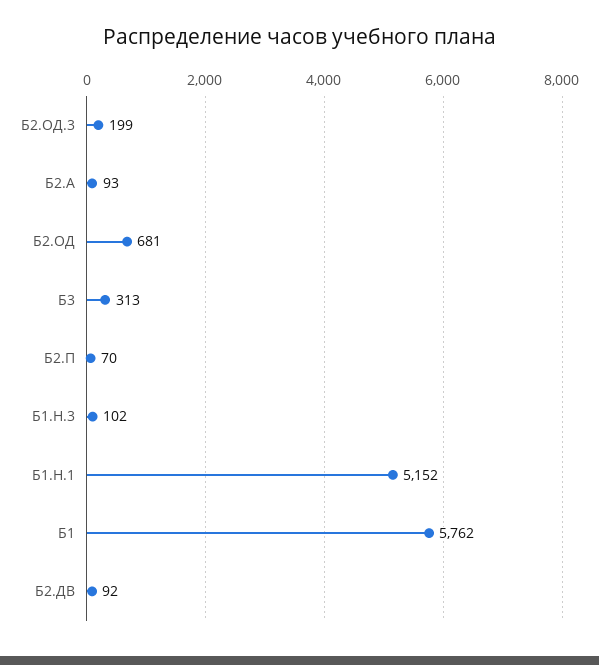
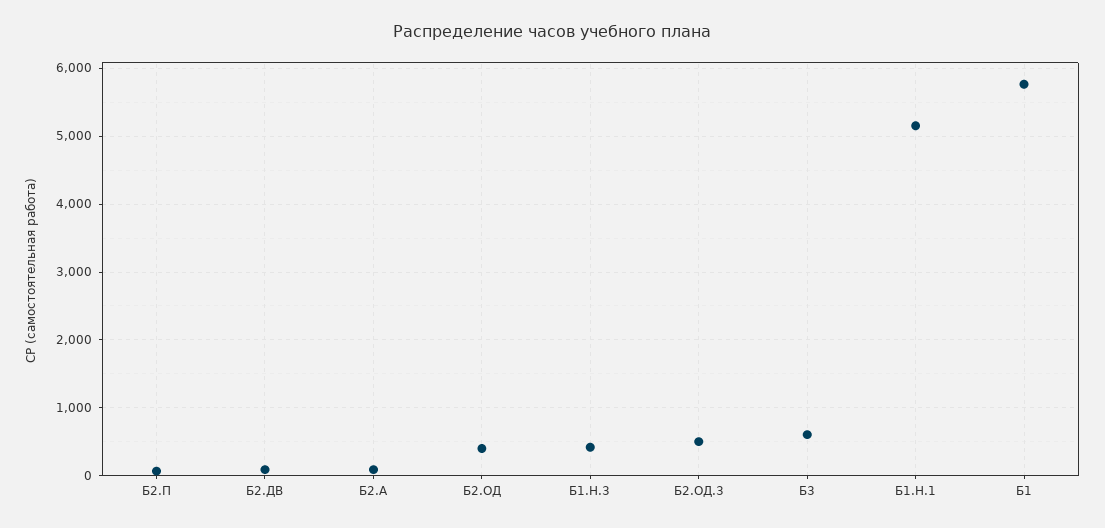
Б2.ОД.3: 199 -> 500
Б2.ОД: 681 -> 400
Б3: 313 -> 600
Б1.Н.3: 102 -> 400

